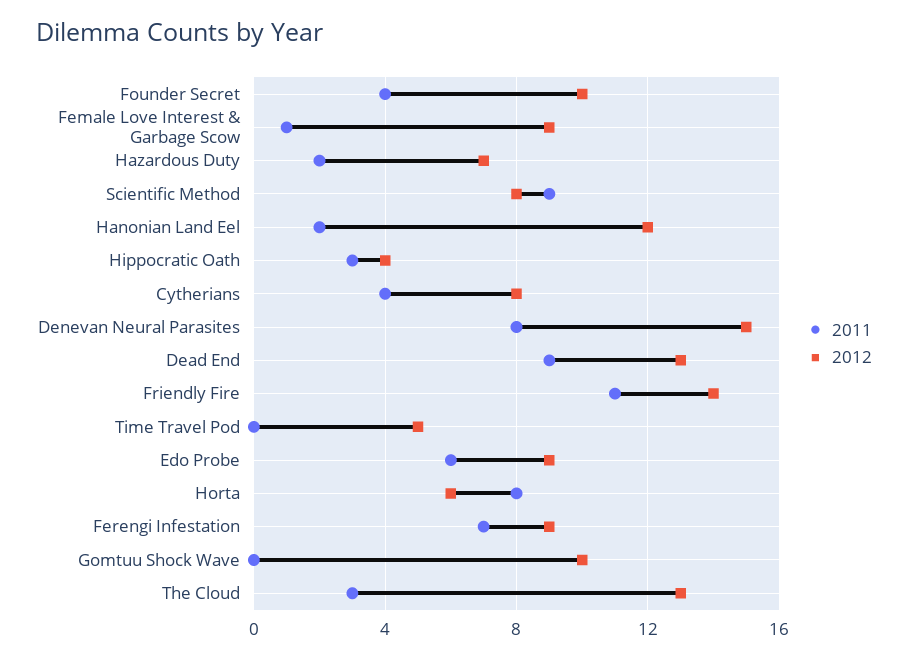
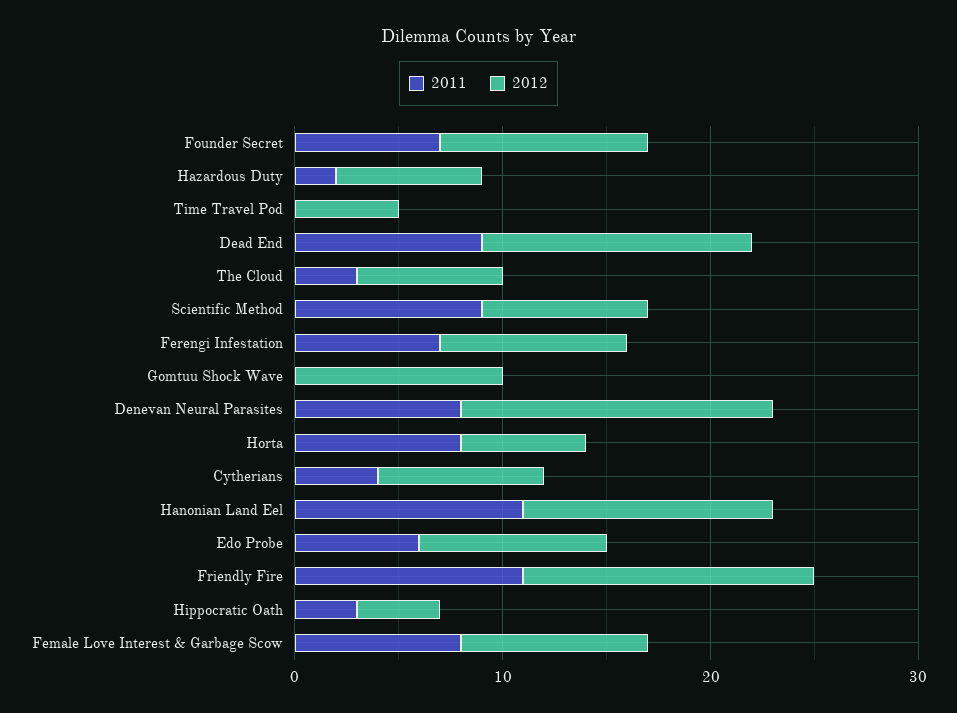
2011, Founder Secret: 4 -> 7
2011, Female Love Interest & Garbage Scow: 1 -> 8
2011, Hanonian Land Eel: 2 -> 11
2012, The Cloud: 13 -> 7

